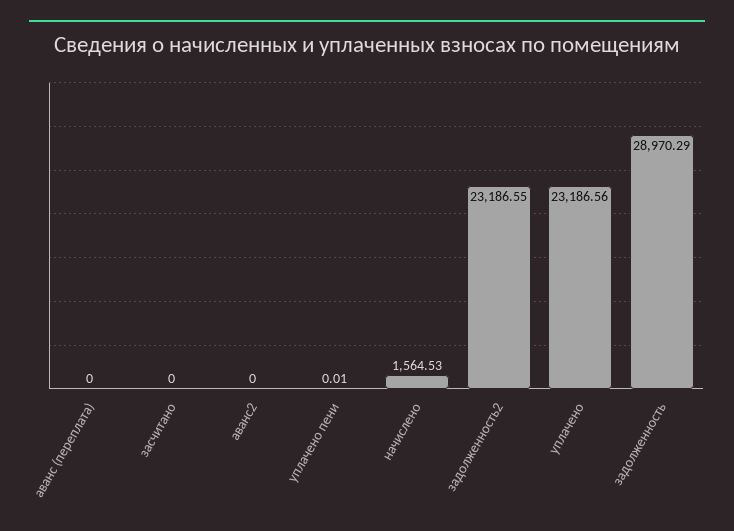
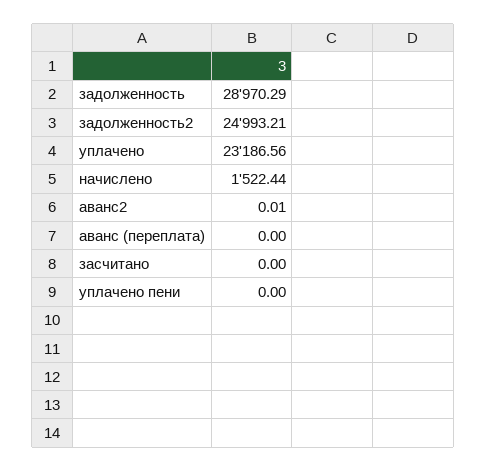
аванс2: 0 -> 0.01
уплачено пени: 0.01 -> 0
начислено: 1564.53 -> 1522.44
задолженность2: 23186.55 -> 24993.21

